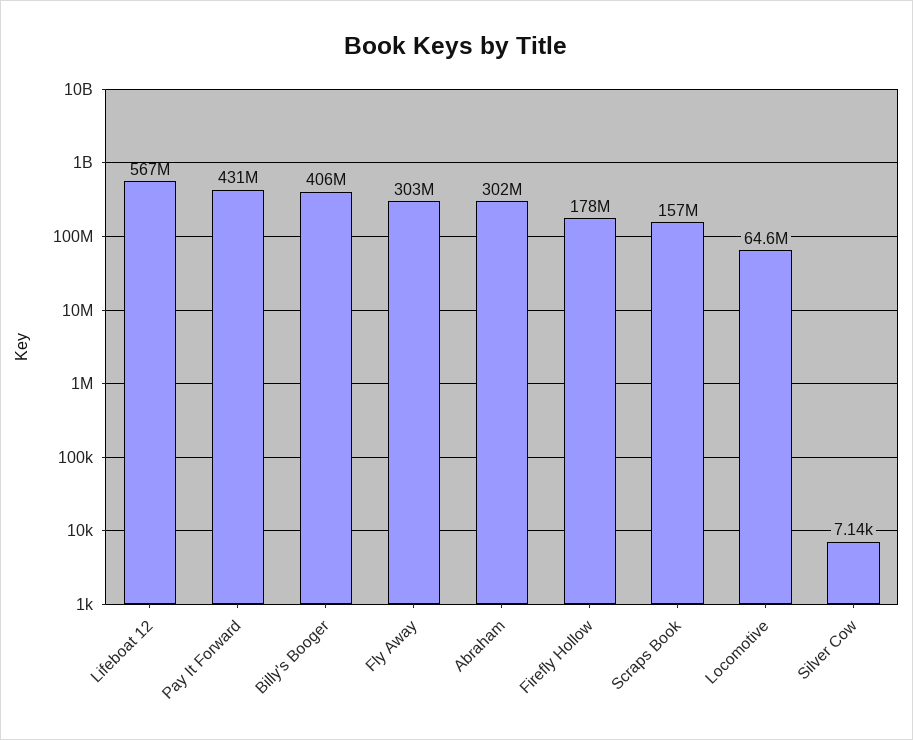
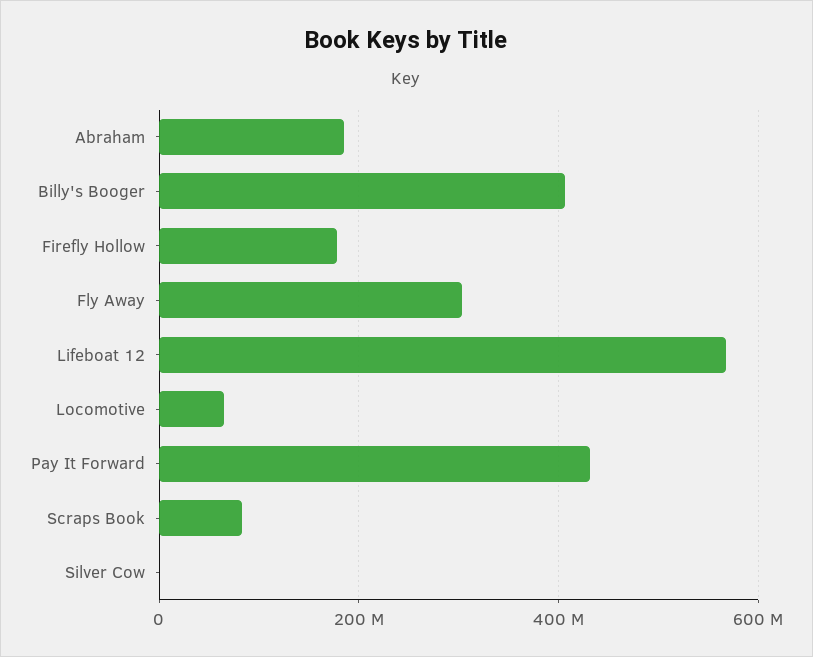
Abraham: 302000000 -> 180000000
Scraps Book: 157000000 -> 80000000

